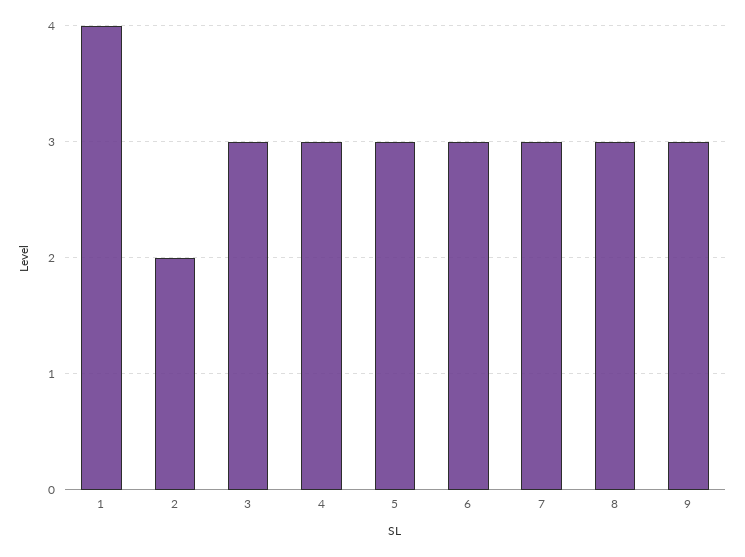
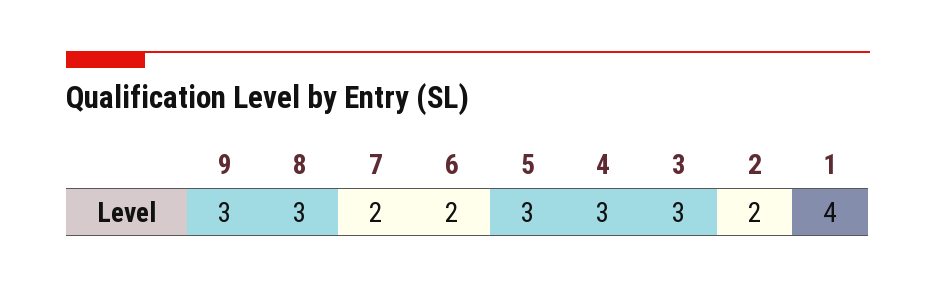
6: 3 -> 2
7: 3 -> 2

